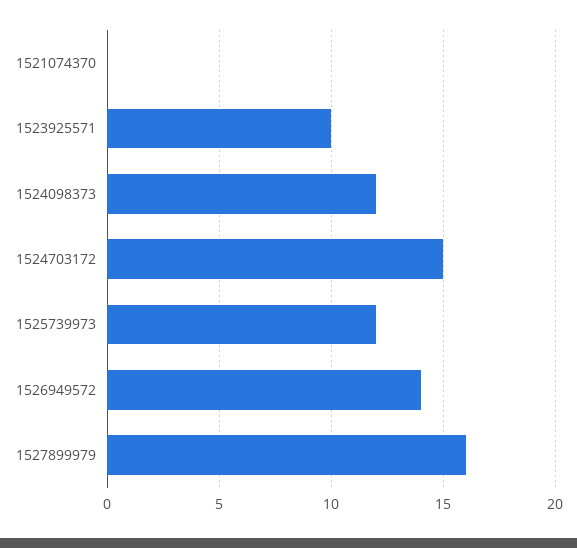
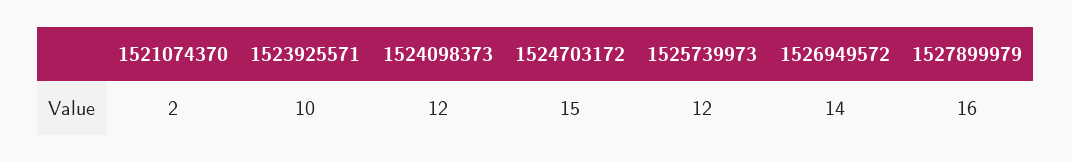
1521074370: 0 -> 2

